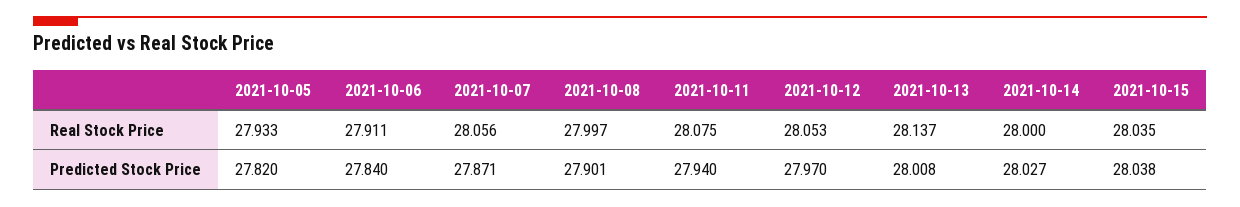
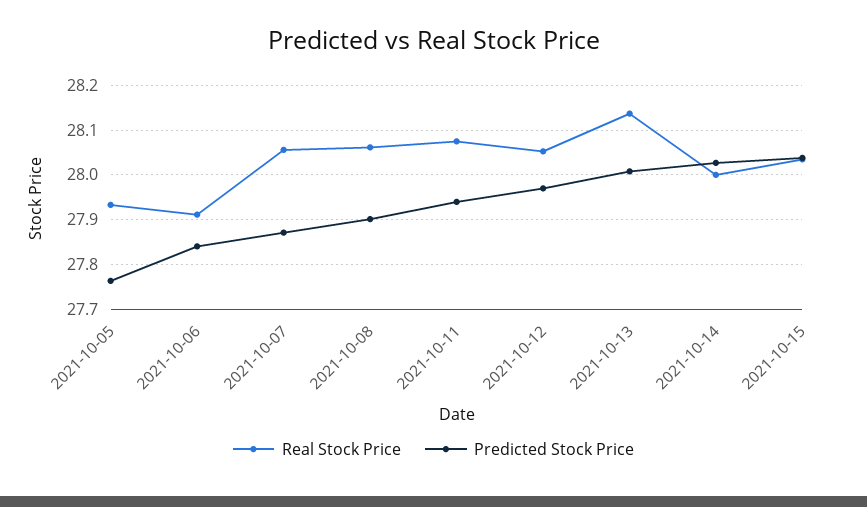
Real Stock Price, 2021-10-08: 27.997 -> 28.06
Predicted Stock Price, 2021-10-05: 27.82 -> 27.76

